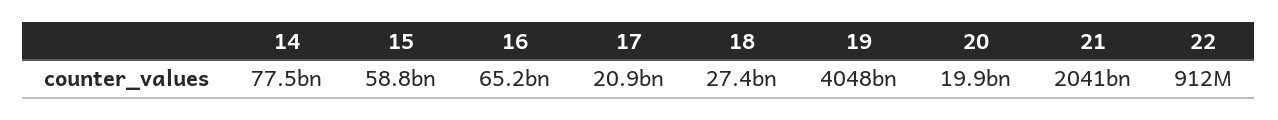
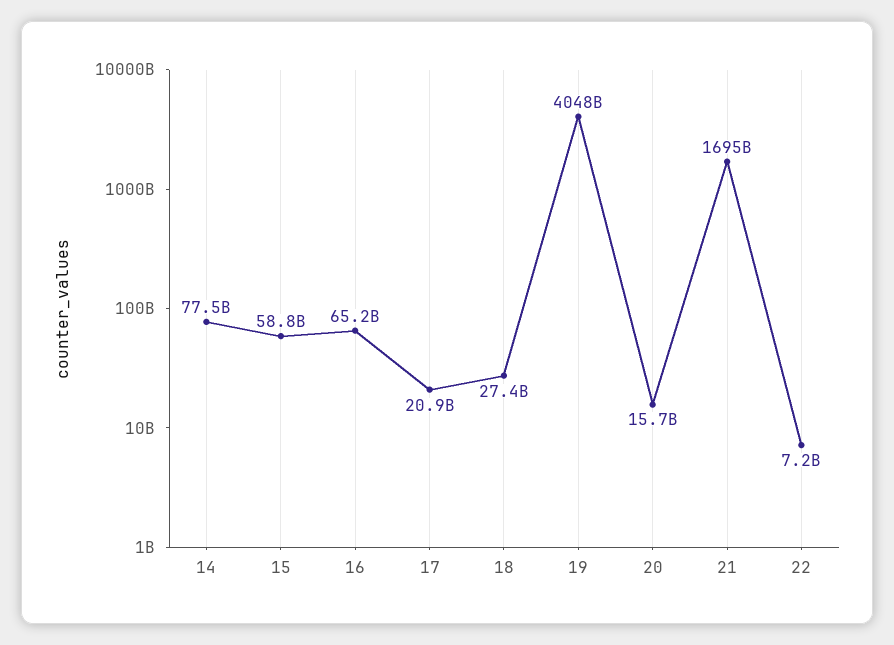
20: 19900000000 -> 15700000000
21: 2041000000000 -> 1695000000000
22: 912000000 -> 7200000000

